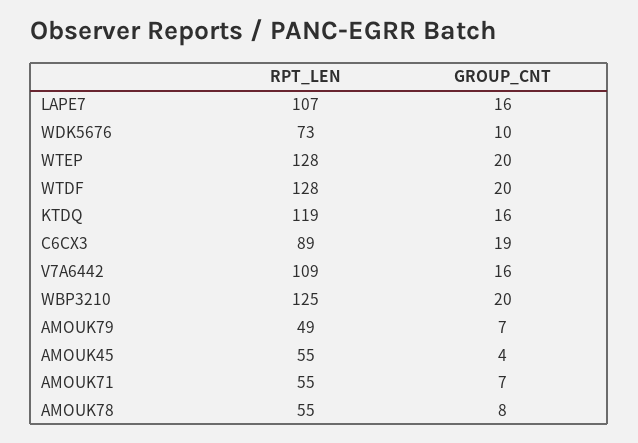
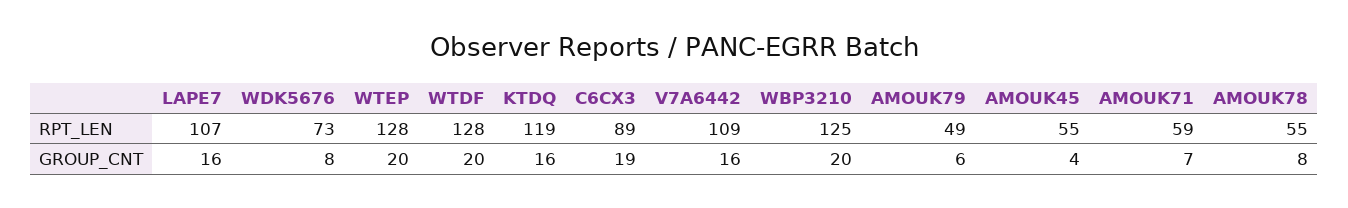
GROUP_CNT, WDK5676: 10 -> 8
GROUP_CNT, AMOUK79: 7 -> 6
RPT_LEN, AMOUK71: 55 -> 59

